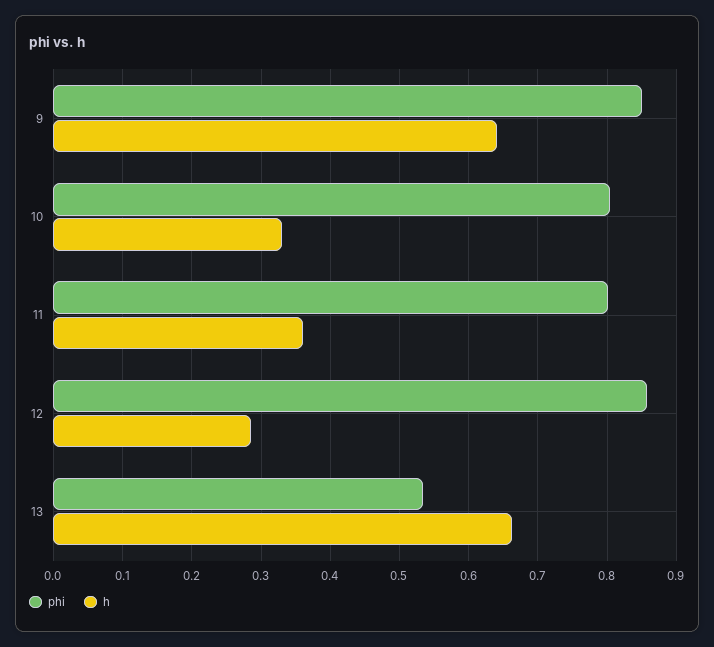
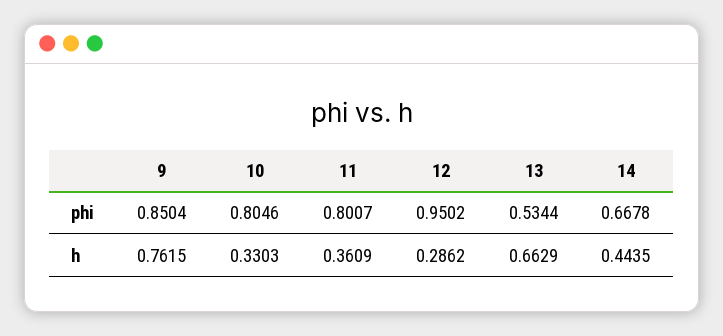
h, 9: 0.64 -> 0.7615
phi, 12: 0.86 -> 0.9502
phi, 14: none -> 0.6678
h, 14: none -> 0.4435

